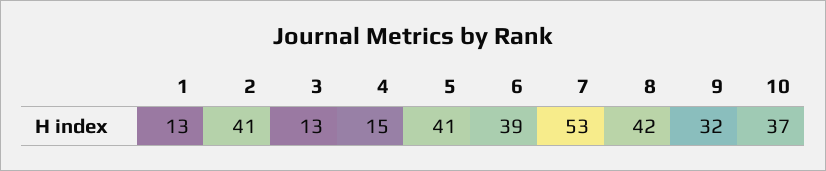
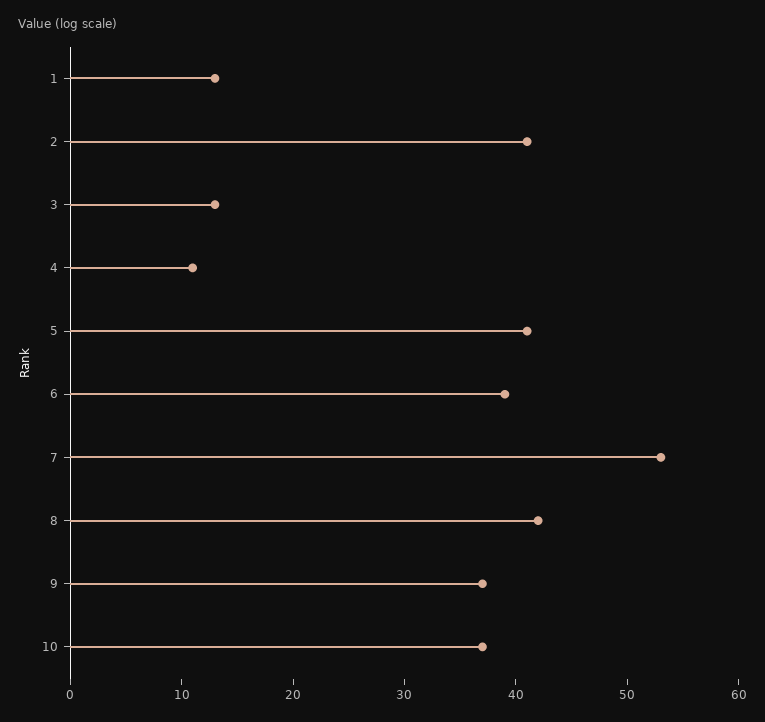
4: 15 -> 11
9: 32 -> 37

